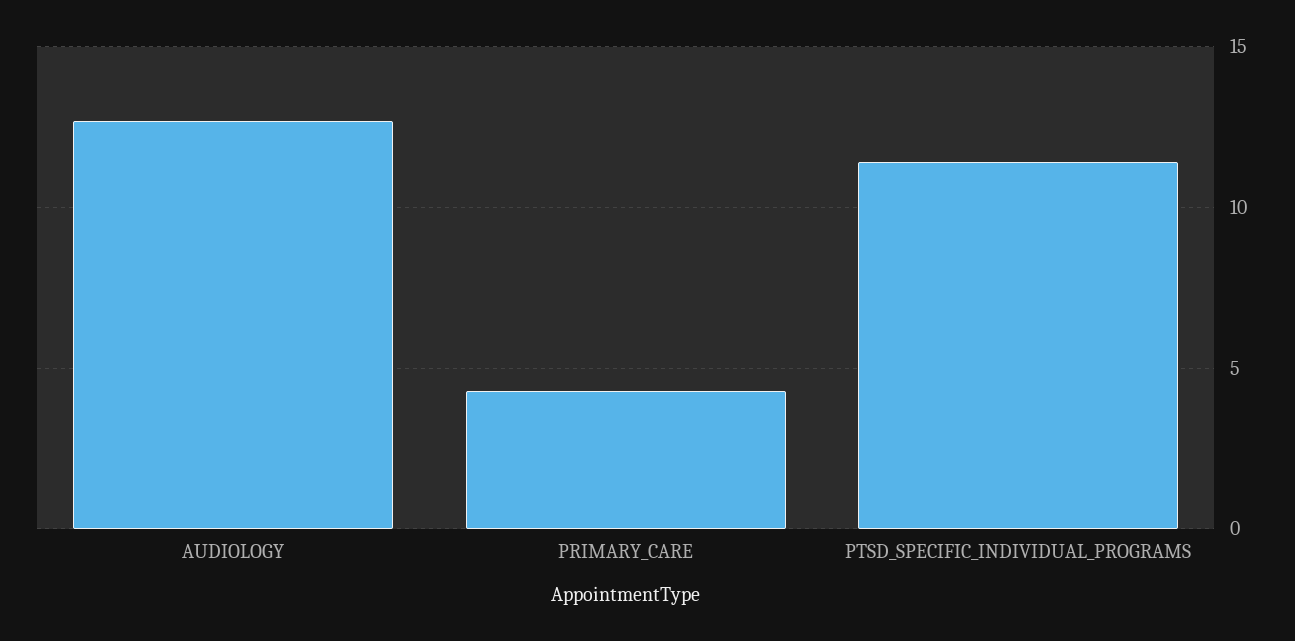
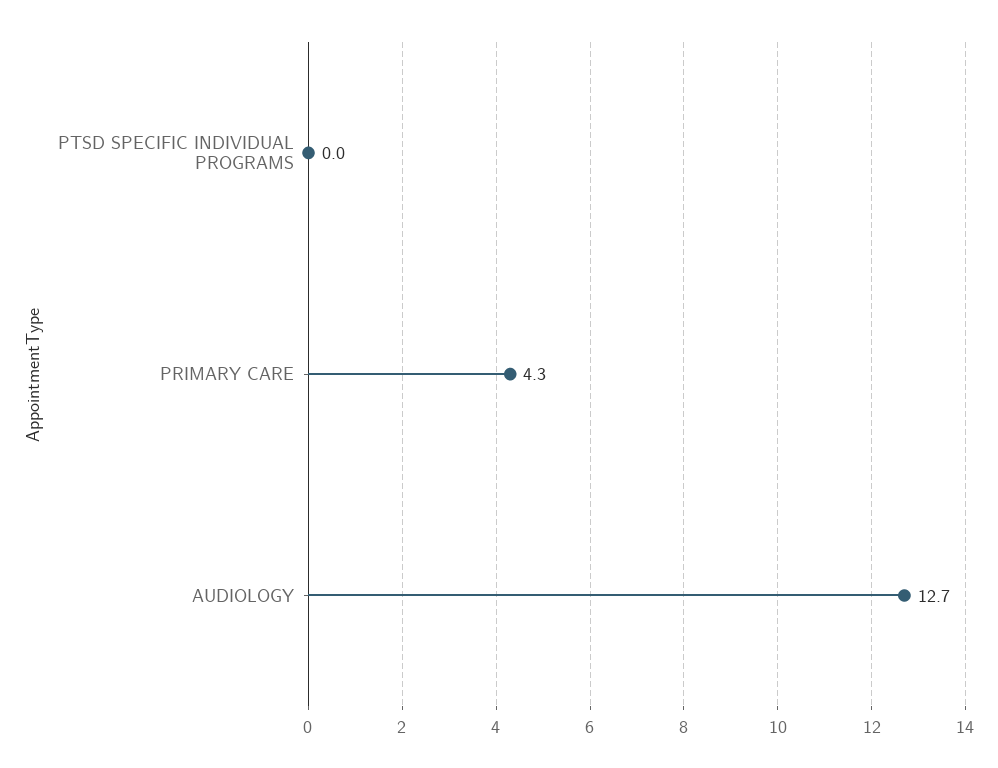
PTSD_SPECIFIC_INDIVIDUAL_PROGRAMS: 11.5 -> 0

